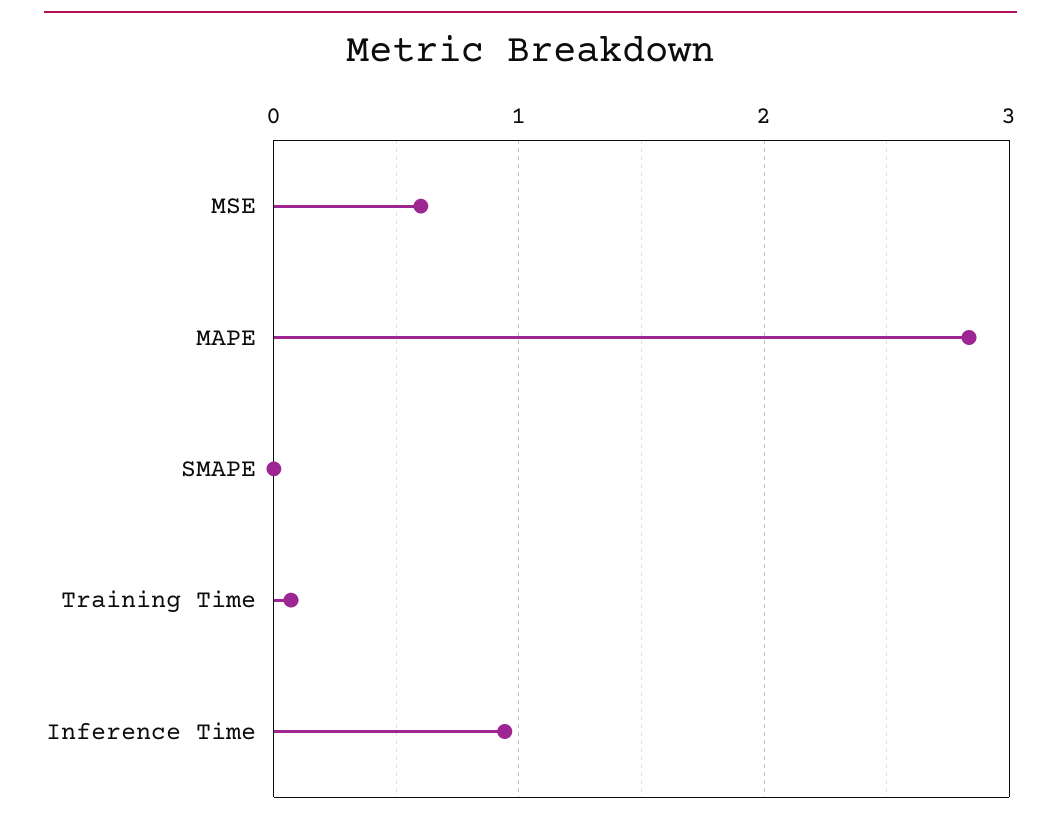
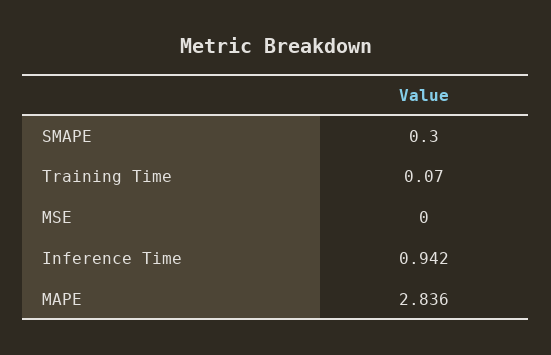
MSE: 0.6 -> 0
SMAPE: 0 -> 0.3

